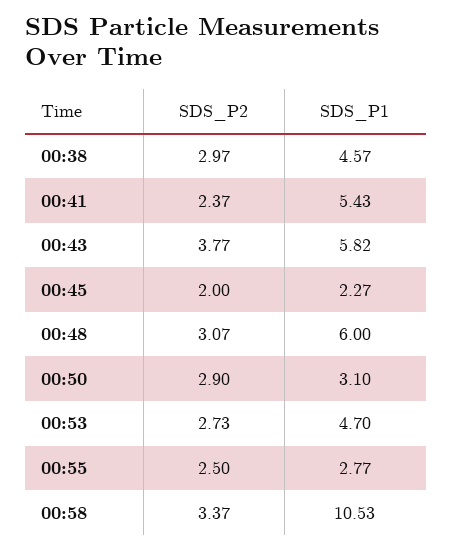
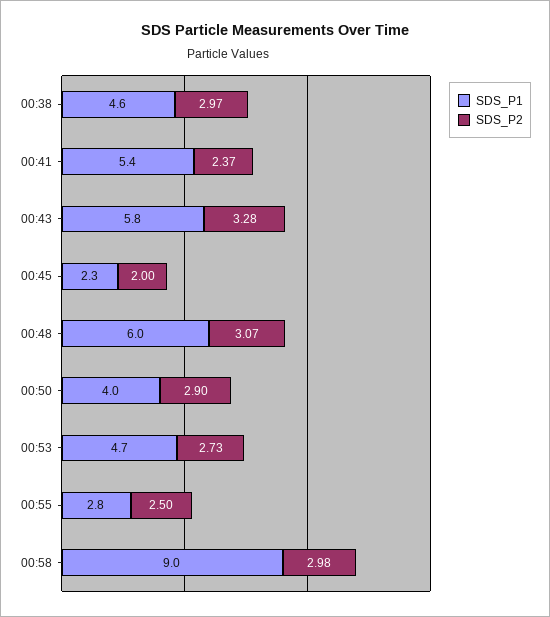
SDS_P2, 00:43: 3.77 -> 3.28
SDS_P1, 00:50: 3.1 -> 4
SDS_P2, 00:58: 3.37 -> 2.98
SDS_P1, 00:58: 10.53 -> 9

